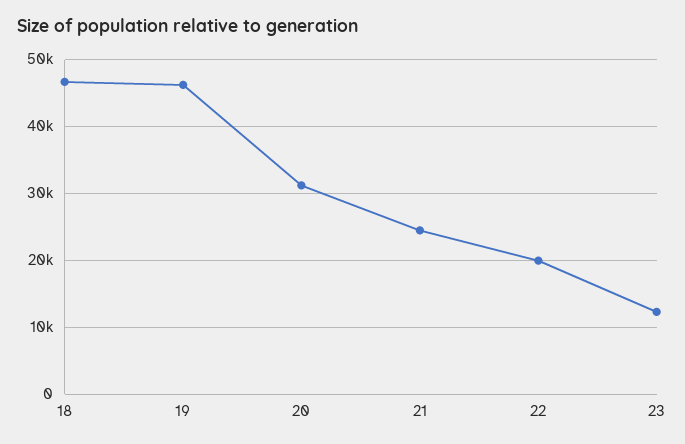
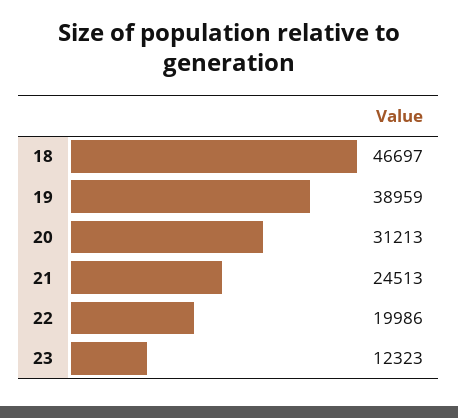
19: 46000 -> 38959

